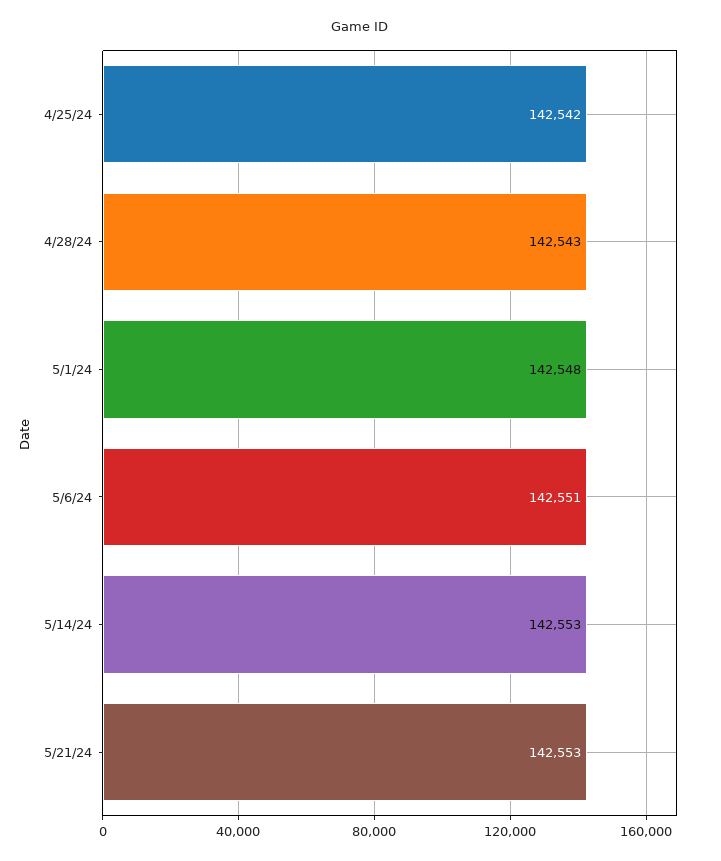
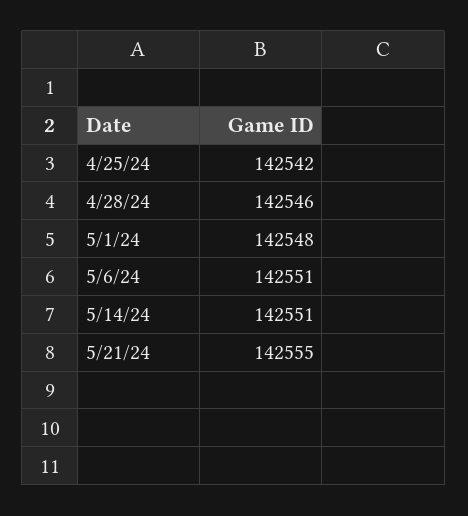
4/28/24: 142543 -> 142546
5/14/24: 142553 -> 142551
5/21/24: 142553 -> 142555

